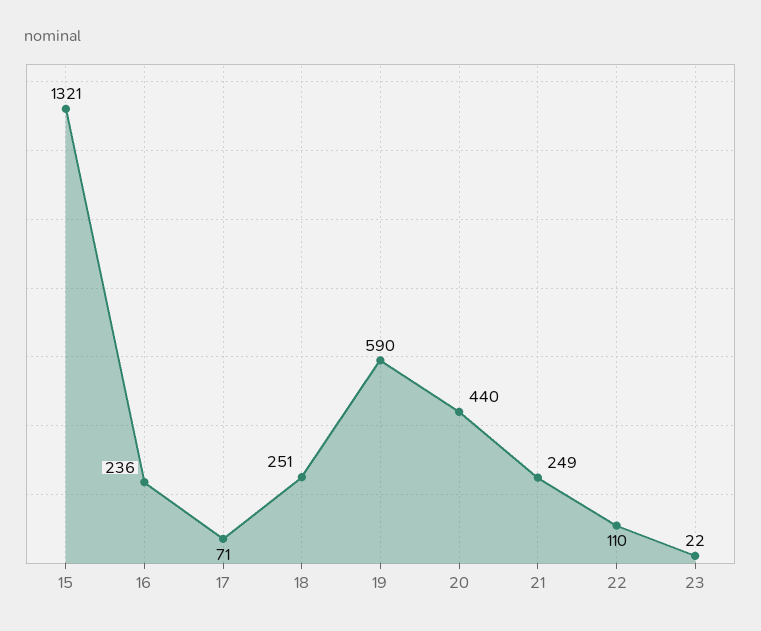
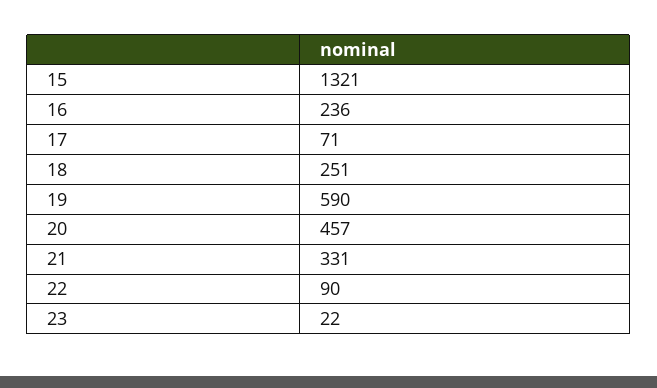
20: 440 -> 457
21: 249 -> 331
22: 110 -> 90

